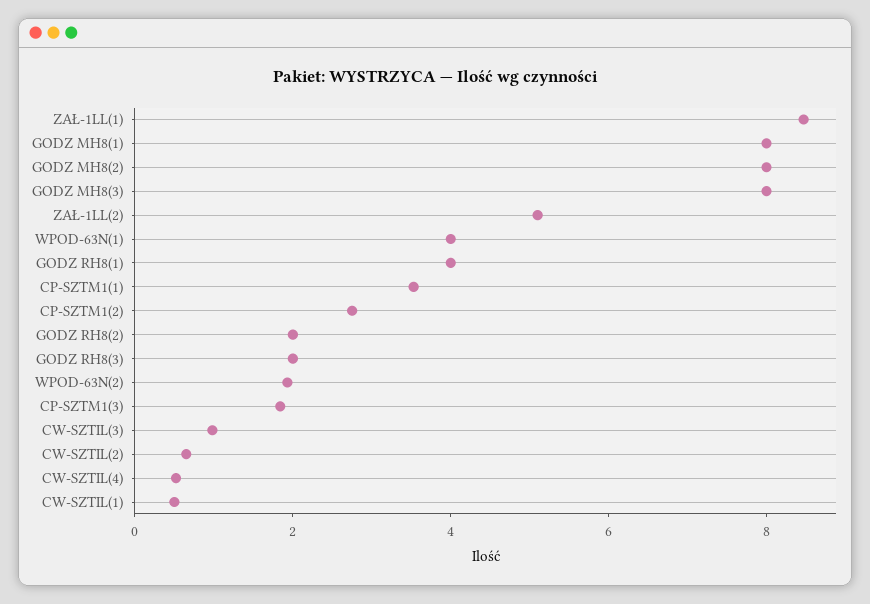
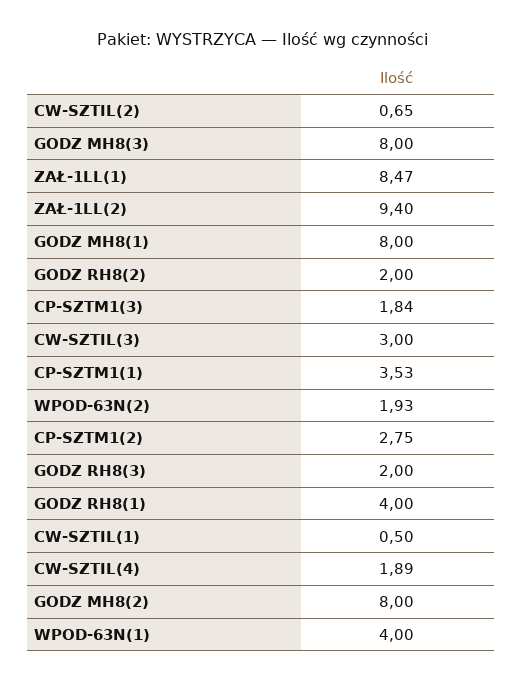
ZAŁ-1LL(2): 5 -> 9.4
CW-SZTIL(3): 1 -> 3
CW-SZTIL(4): 0.5 -> 1.89

